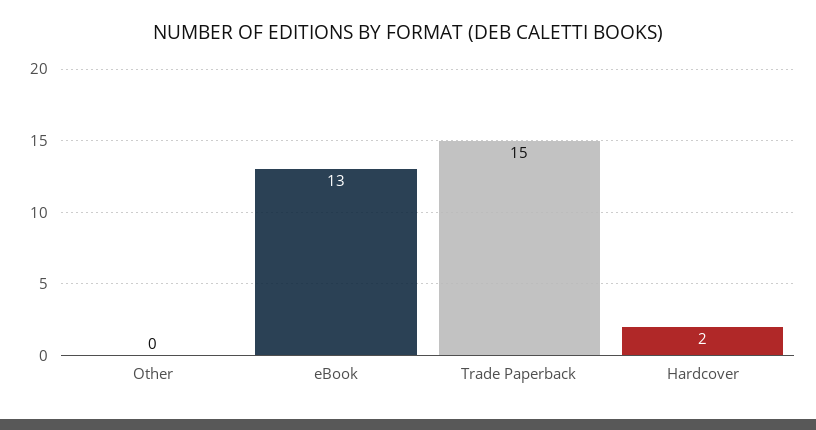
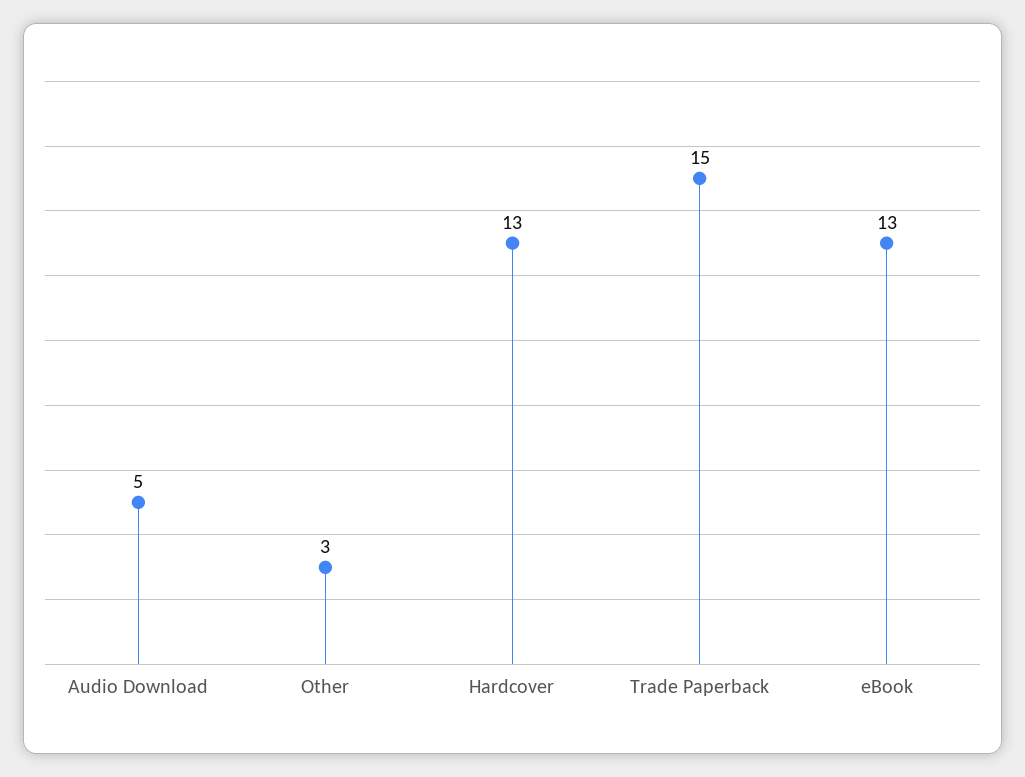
Other: 0 -> 3
Hardcover: 2 -> 13
Audio Download: none -> 5

